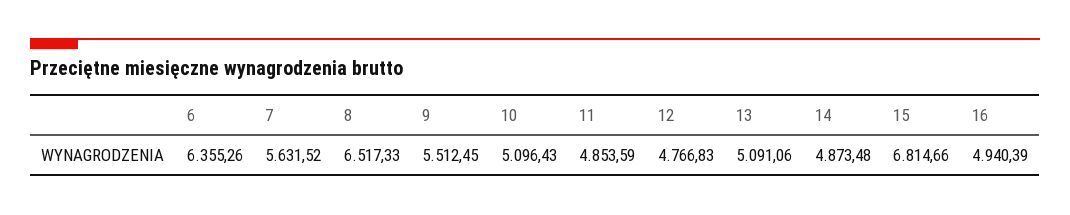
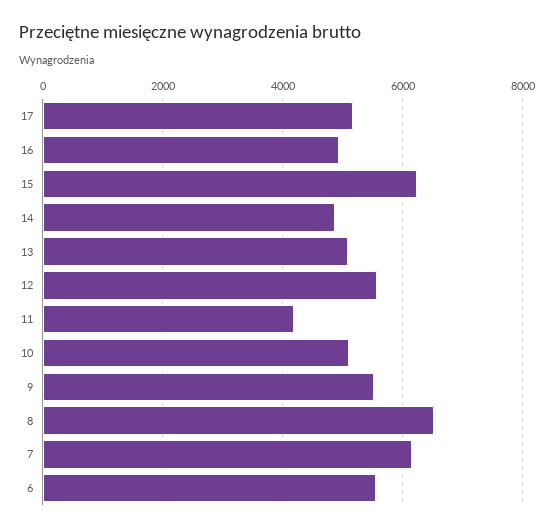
6: 6355.26 -> 5600
7: 5631.52 -> 6200
11: 4853.59 -> 4200
12: 4766.83 -> 5600
15: 6814.66 -> 6200
17: none -> 5200

